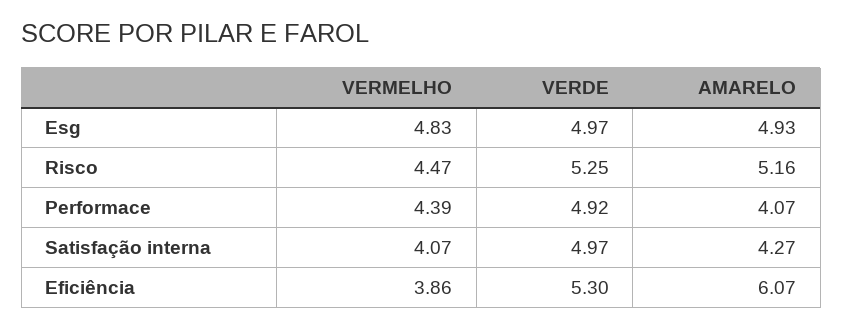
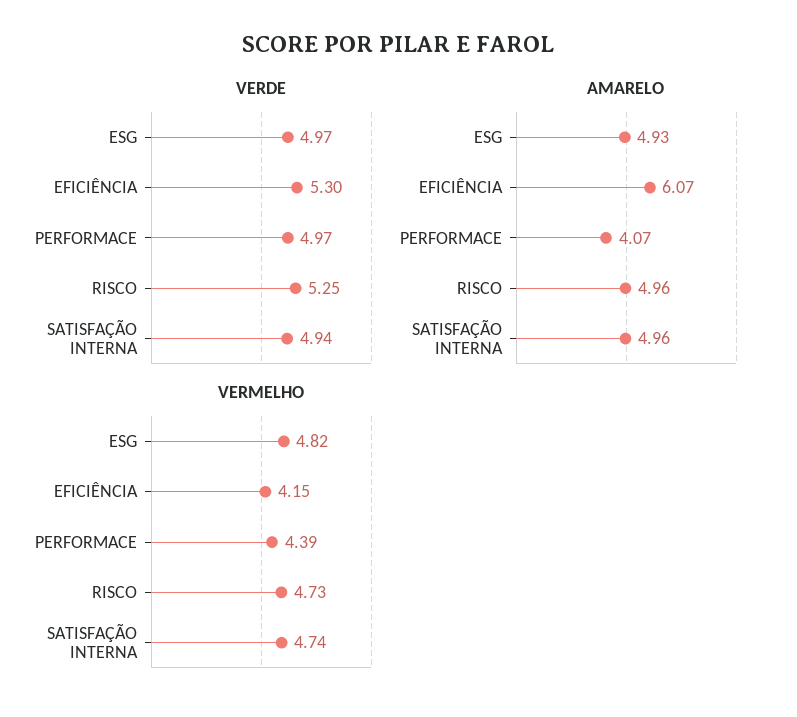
VERMELHO, Esg: 4.83 -> 4.82
VERMELHO, Risco: 4.47 -> 4.73
AMARELO, Risco: 5.16 -> 4.96
VERDE, Performace: 4.92 -> 4.97
VERMELHO, Satisfação interna: 4.07 -> 4.74
VERDE, Satisfação interna: 4.97 -> 4.94
AMARELO, Satisfação interna: 4.27 -> 4.96
VERMELHO, Eficiência: 3.86 -> 4.15

